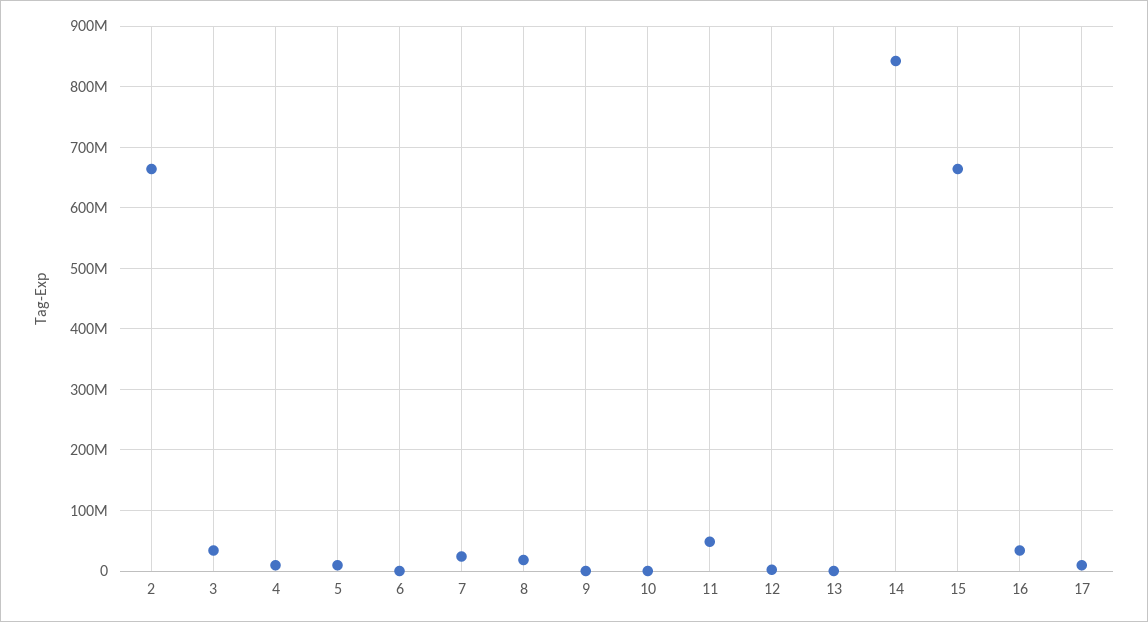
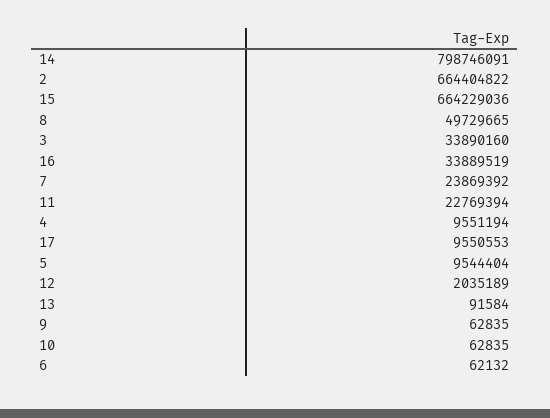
8: 20000000 -> 49729665
11: 50000000 -> 22769394
14: 840000000 -> 798746091

